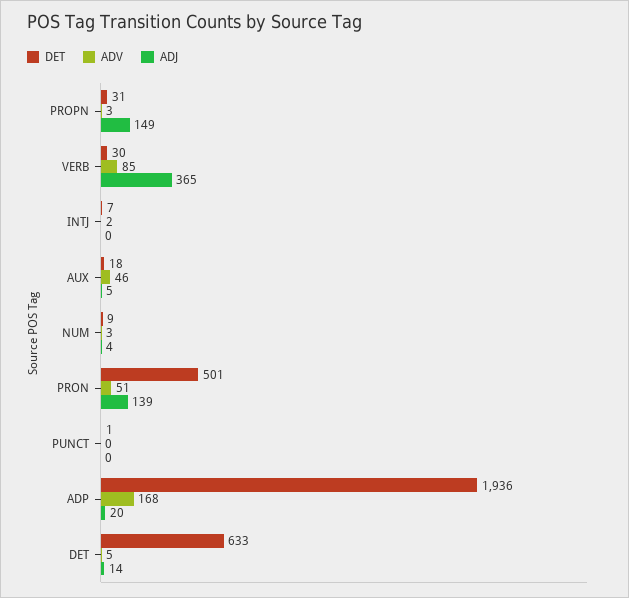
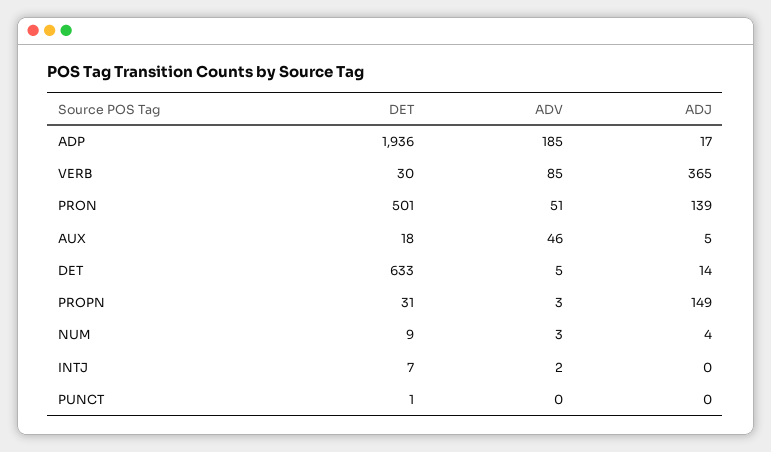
ADV, ADP: 168 -> 185
ADJ, ADP: 20 -> 17

